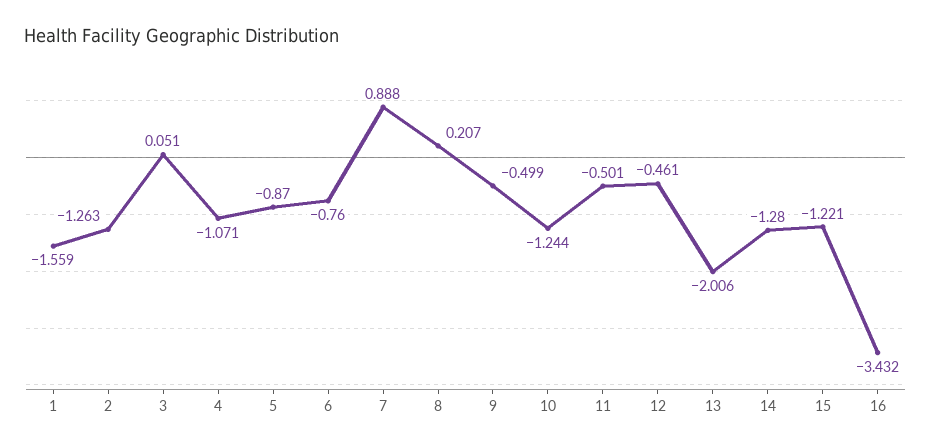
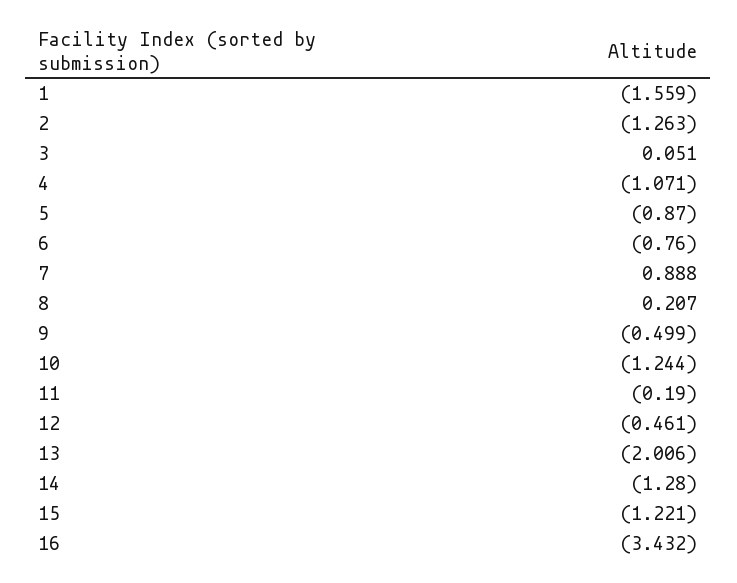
11: -0.501 -> -0.19

